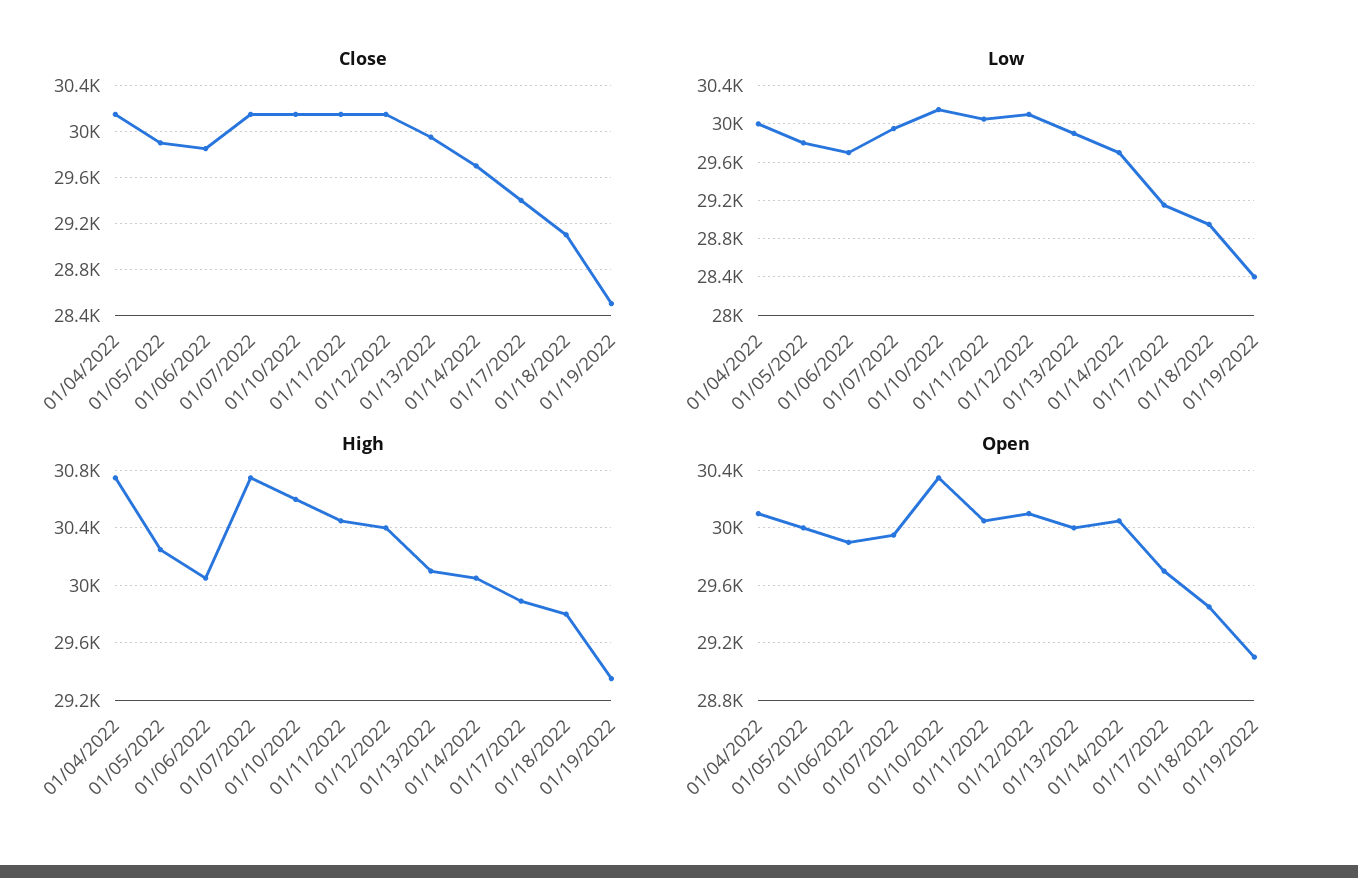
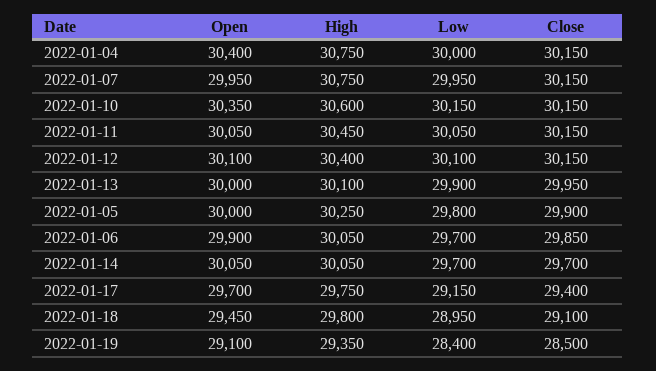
High, 01/17/2022: 29900 -> 29750
Open, 01/04/2022: 30100 -> 30400

